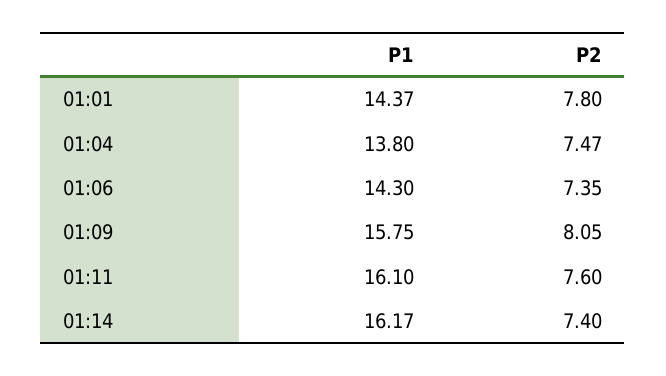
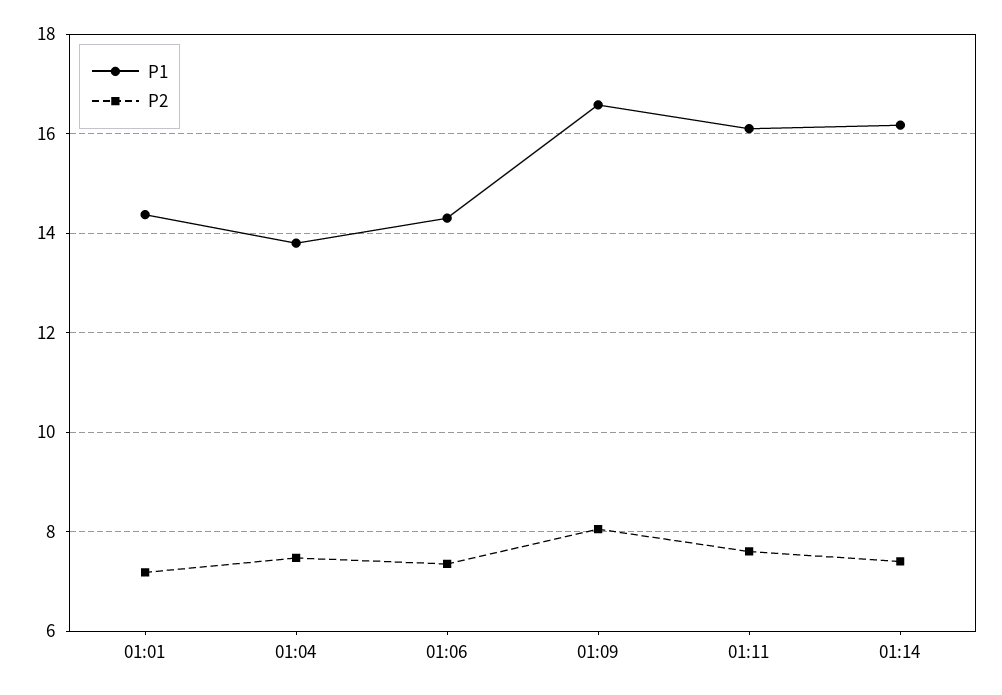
P2, 01:01: 7.8 -> 7.2
P1, 01:09: 15.75 -> 16.6

